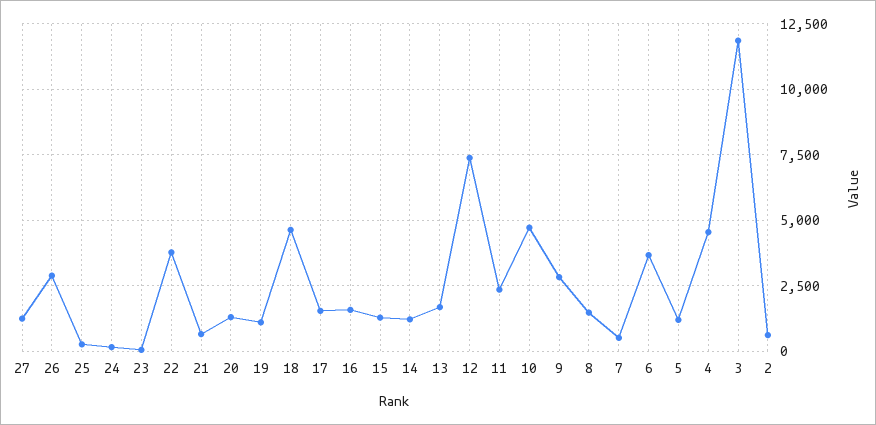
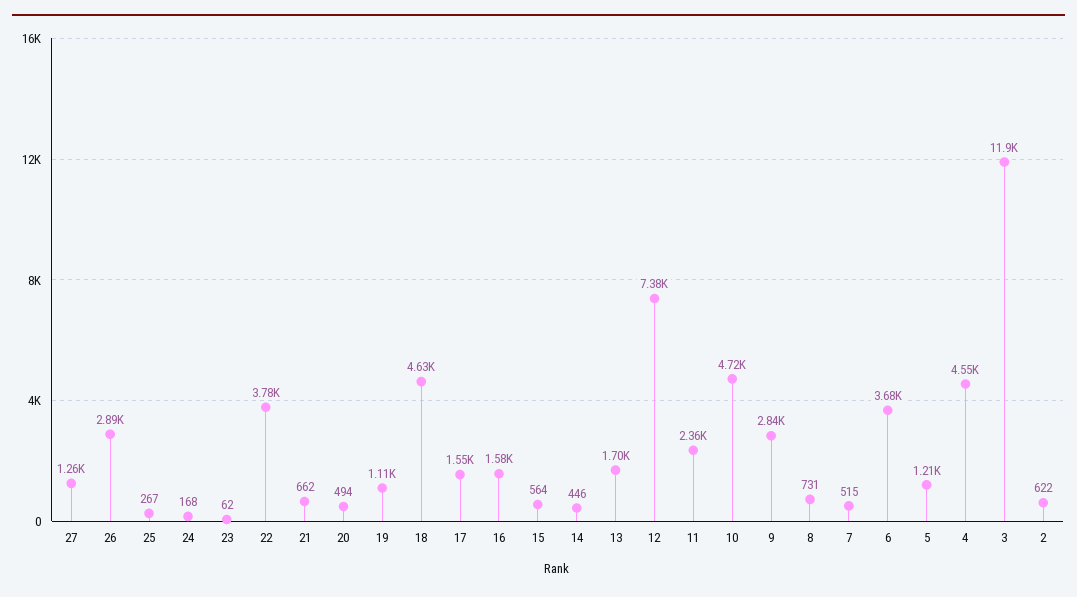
20: 1250 -> 494
15: 1250 -> 564
14: 1250 -> 446
8: 1500 -> 731

